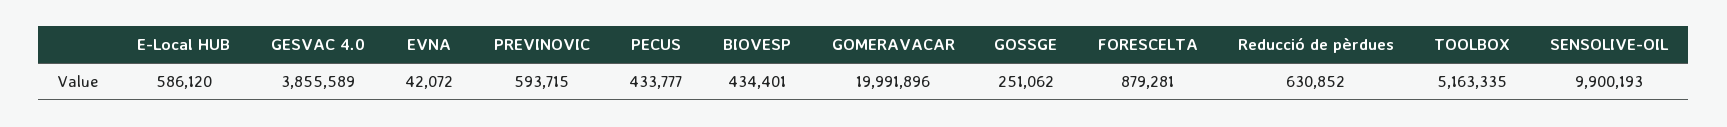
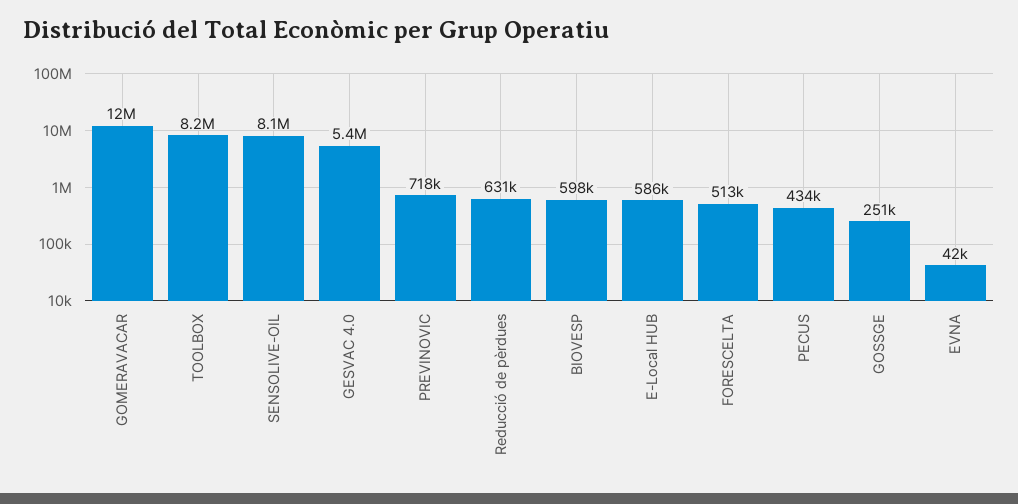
GESVAC 4.0: 3855589 -> 5400000
PREVINOVIC: 593715 -> 718000
BIOVESP: 434401 -> 598000
GOMERAVACAR: 19991896 -> 12000000
FORESCELTA: 879281 -> 513000
TOOLBOX: 5163335 -> 8200000
SENSOLIVE-OIL: 9900193 -> 8100000

